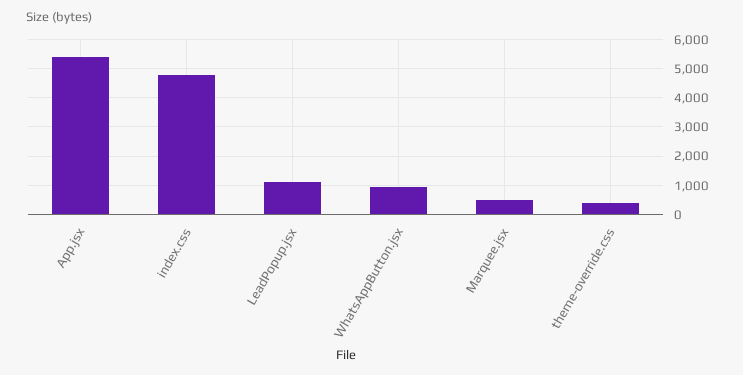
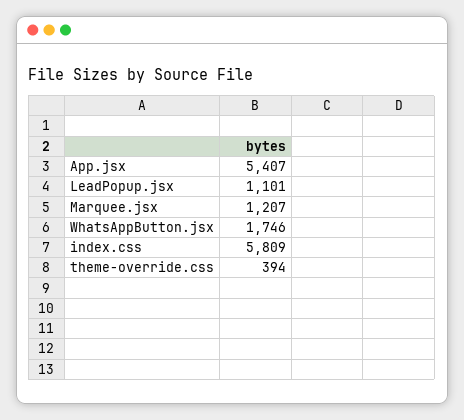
index.css: 4750 -> 5809
WhatsAppButton.jsx: 1000 -> 1746
Marquee.jsx: 500 -> 1207

